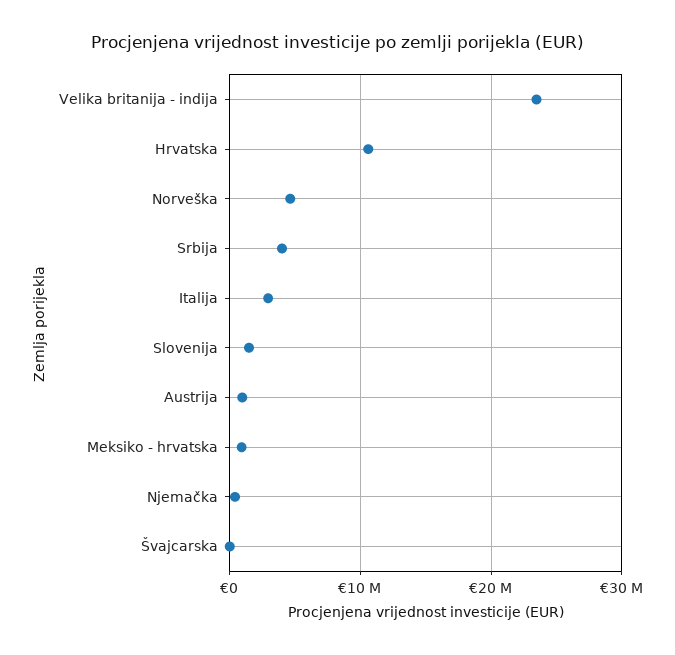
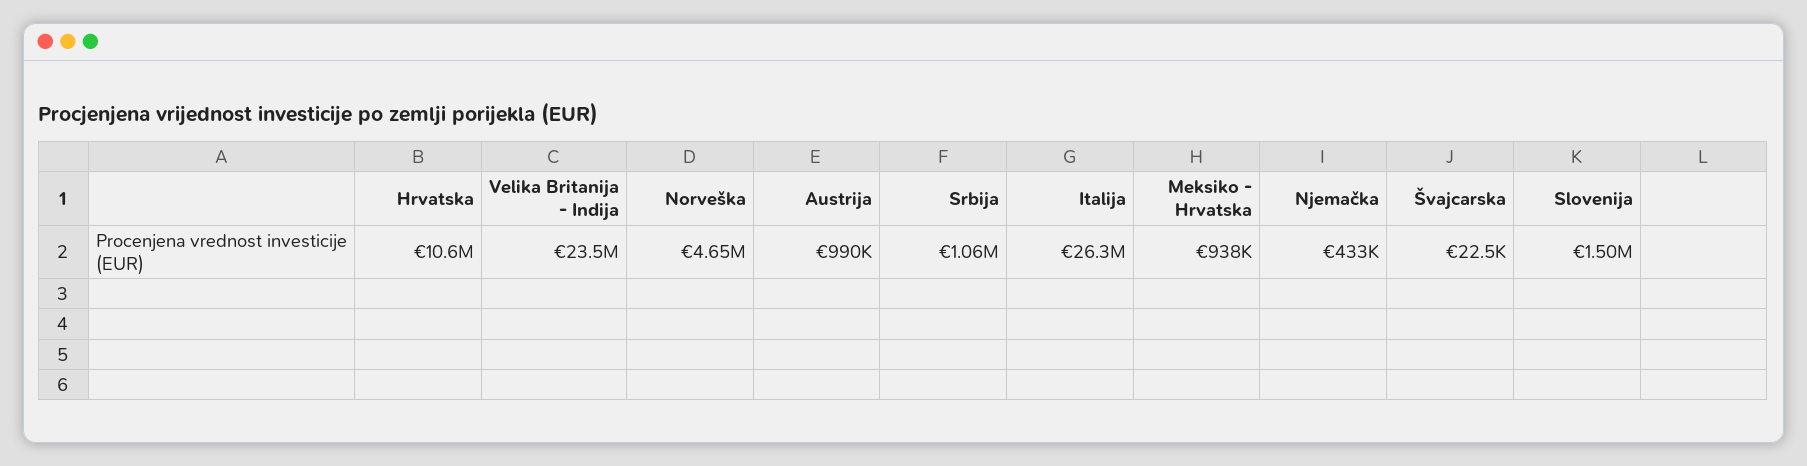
Srbija: 4000000 -> 1060000
Italija: 3000000 -> 26300000

